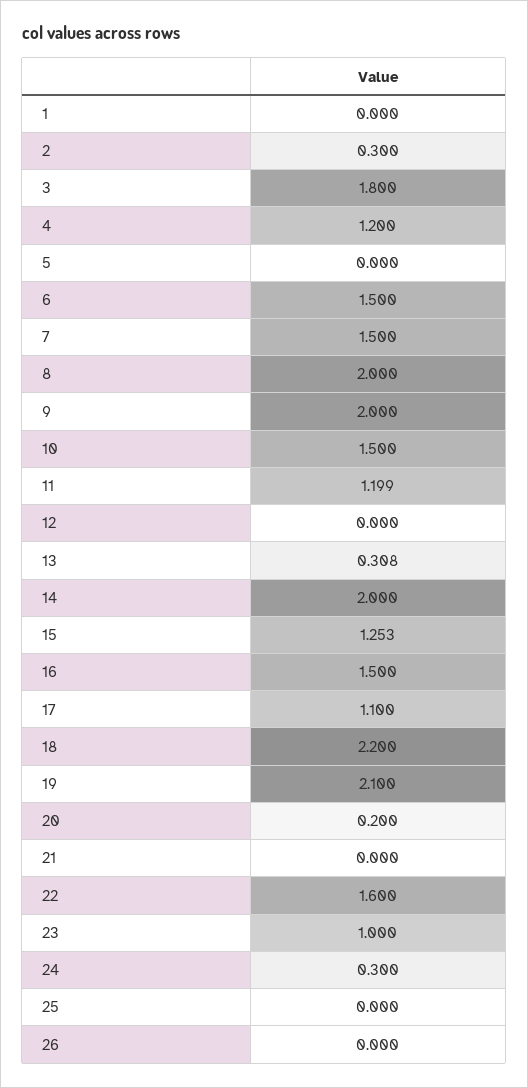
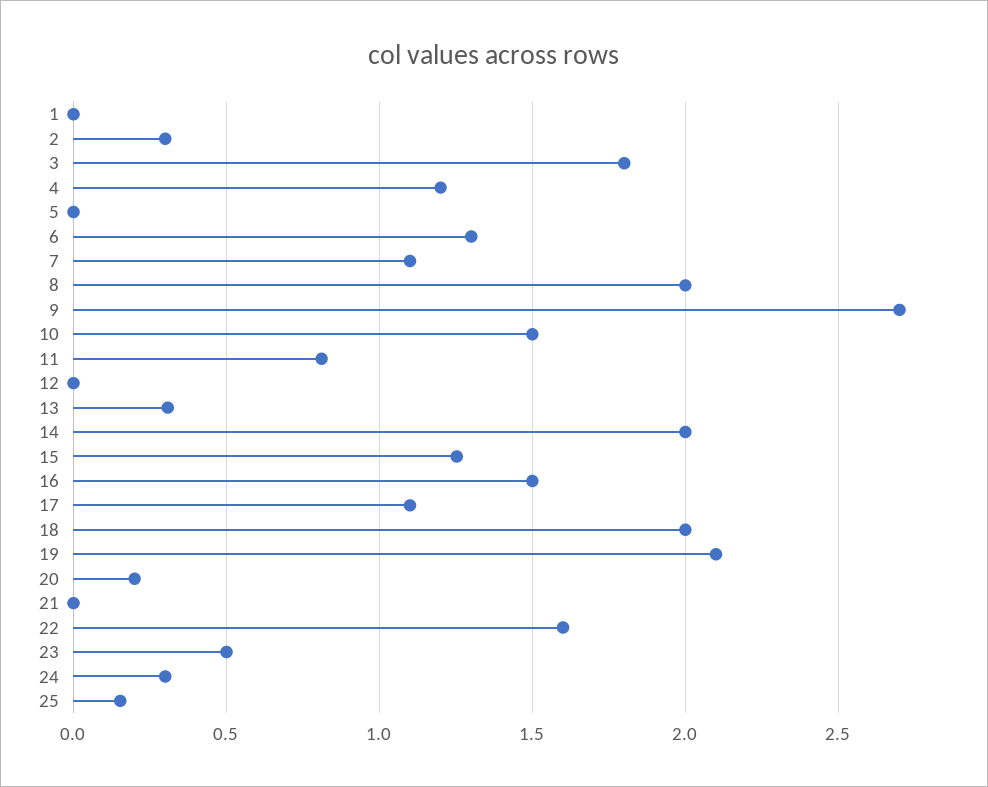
6: 1.5 -> 1.3
7: 1.5 -> 1.1
9: 2 -> 2.7
11: 1.199 -> 0.8
18: 2.2 -> 2
23: 1 -> 0.5
25: 0 -> 0.15
26: 0 -> none

